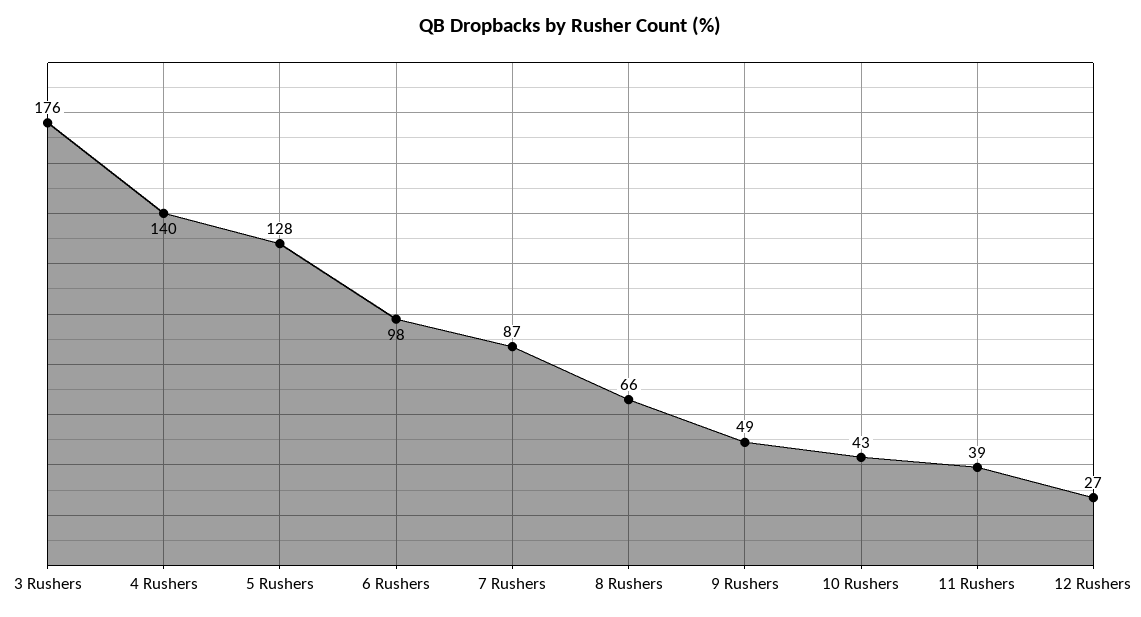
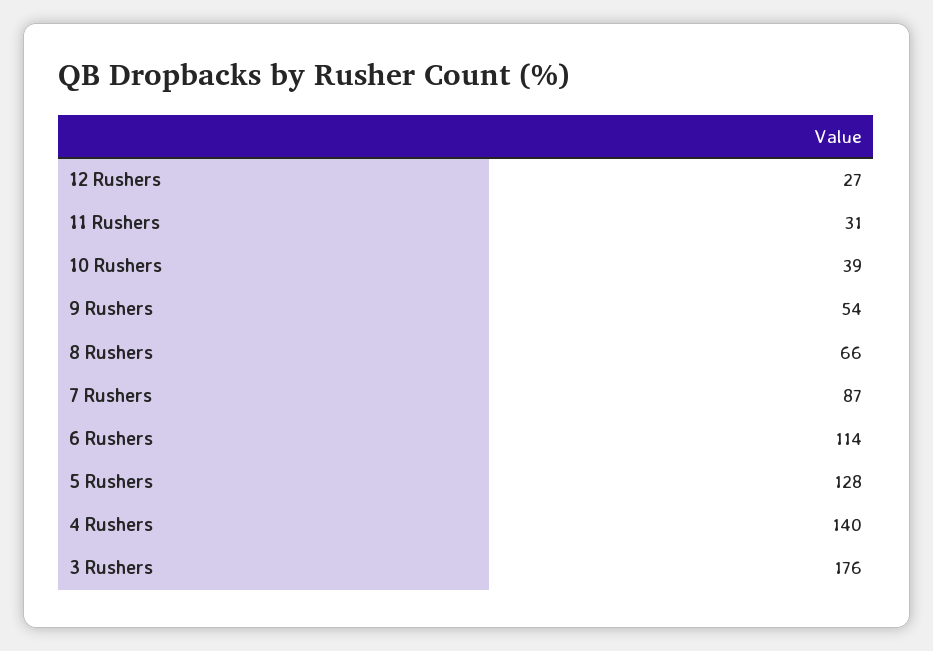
6 Rushers: 98 -> 114
9 Rushers: 49 -> 54
10 Rushers: 43 -> 39
11 Rushers: 39 -> 31

